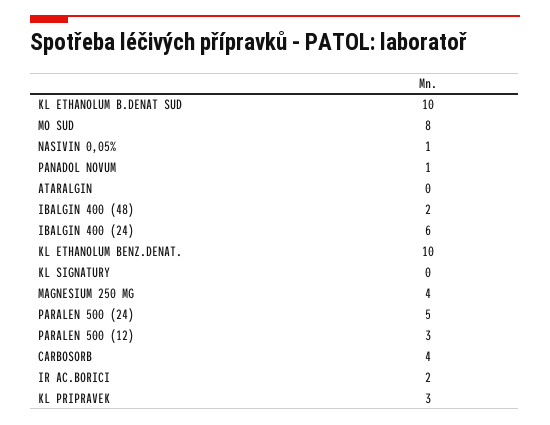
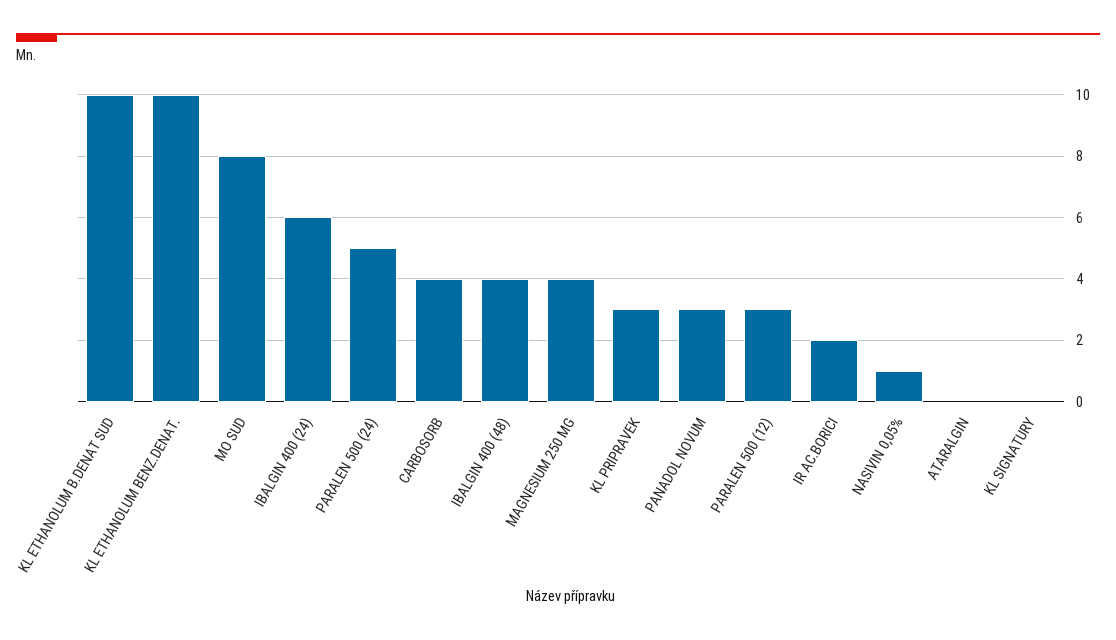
PANADOL NOVUM: 1 -> 3
IBALGIN 400 (48): 2 -> 4

